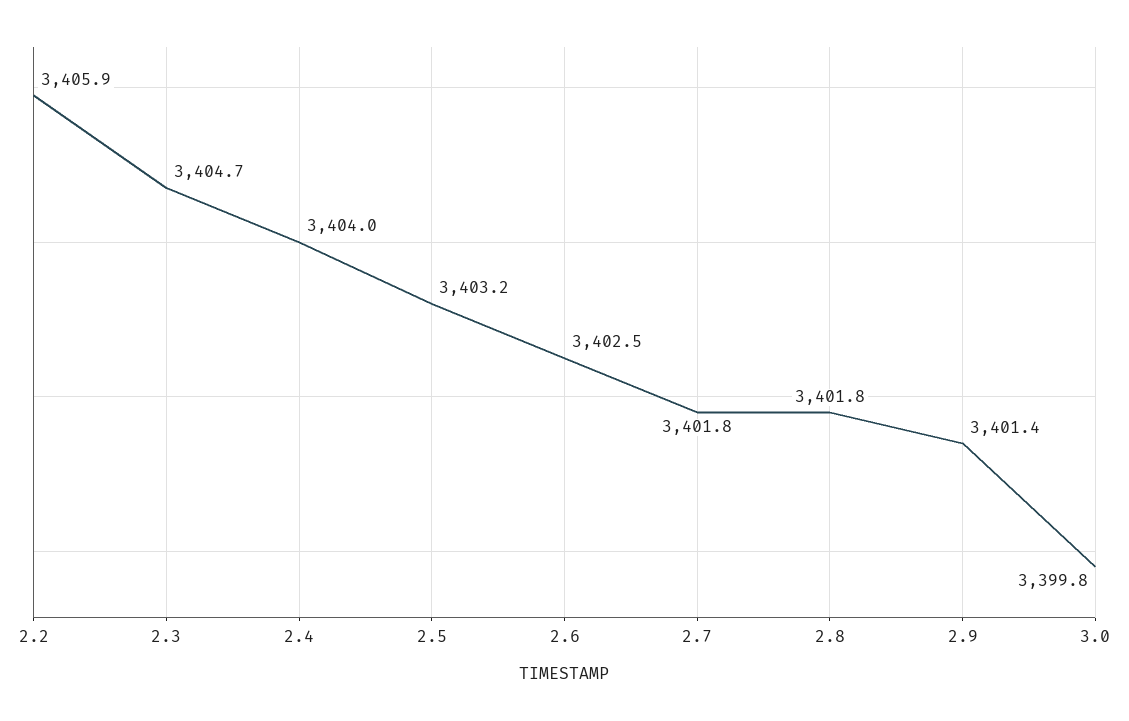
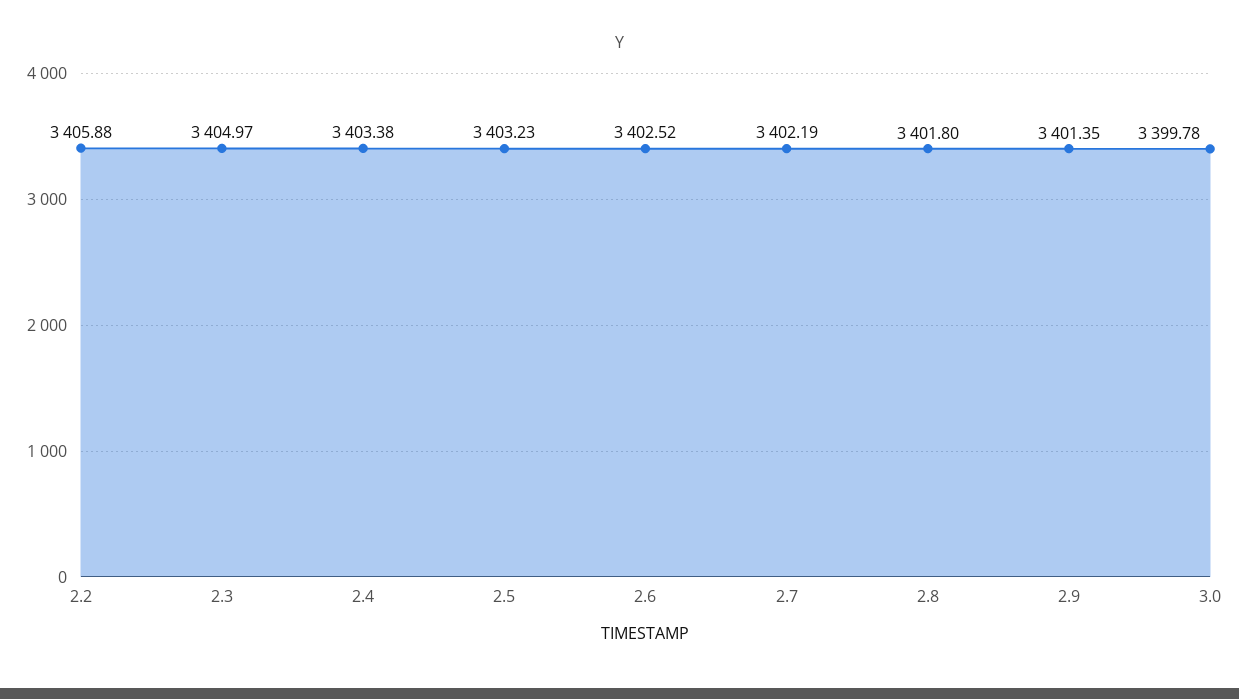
2.3: 3404.7 -> 3404.97
2.4: 3404 -> 3403.38
2.7: 3401.8 -> 3402.19

